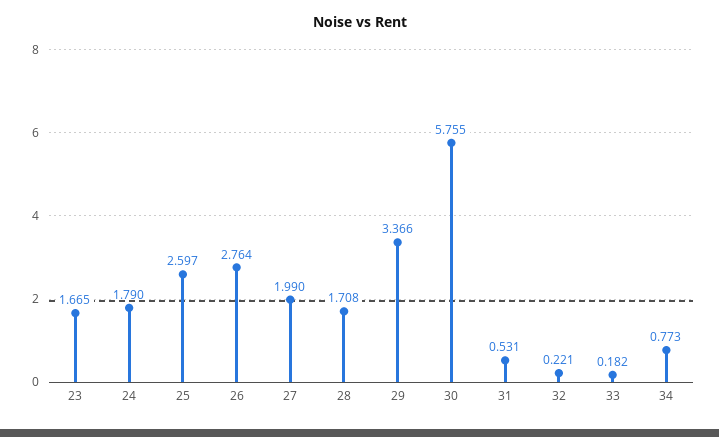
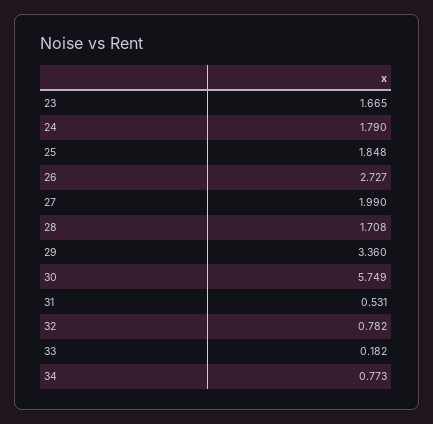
25: 2.597 -> 1.848
26: 2.764 -> 2.727
29: 3.366 -> 3.36
30: 5.755 -> 5.749
32: 0.221 -> 0.782

